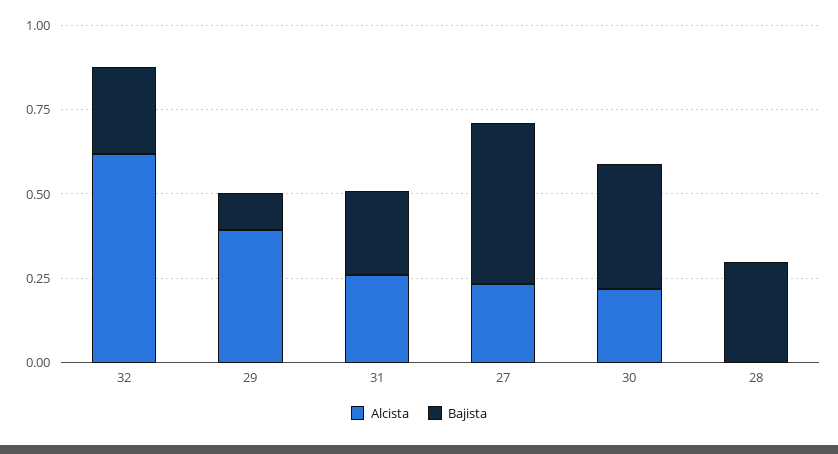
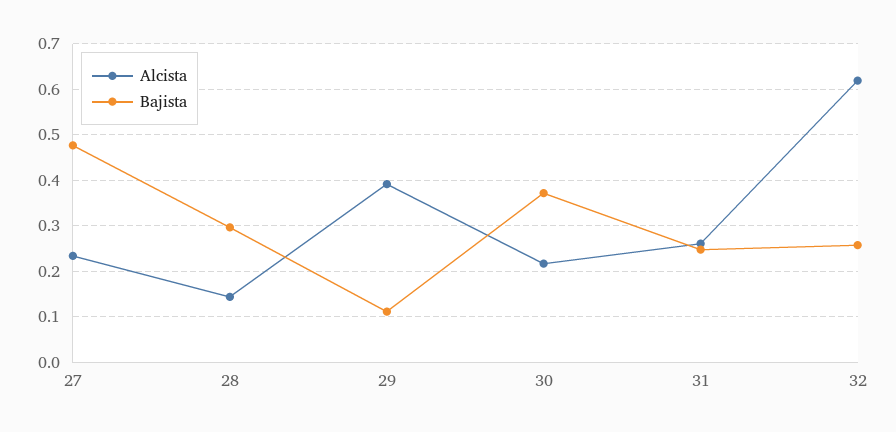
Alcista, 28: 0 -> 0.14

